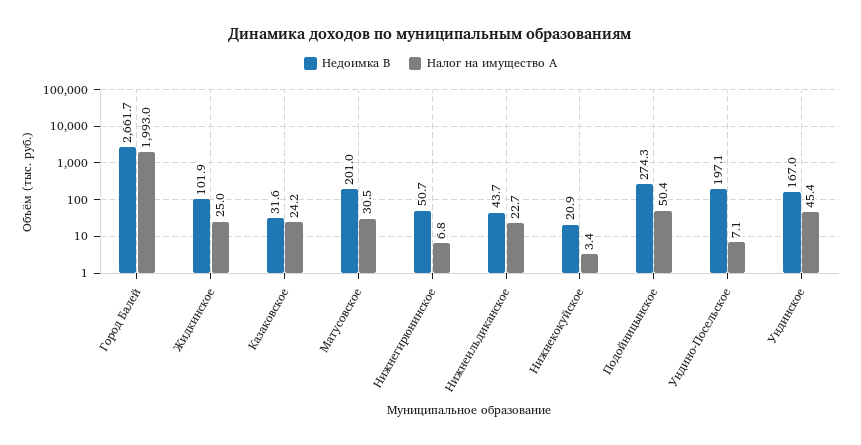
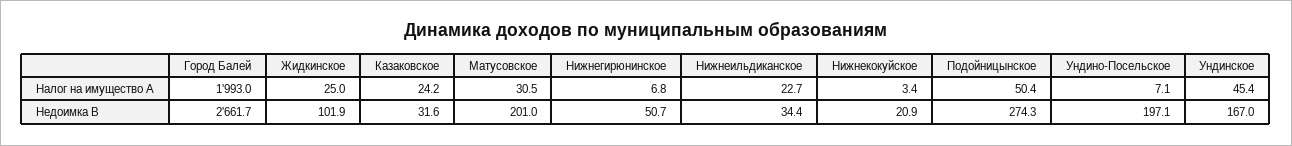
Недоимка В, Нижнеильдиканское: 43.7 -> 34.4

